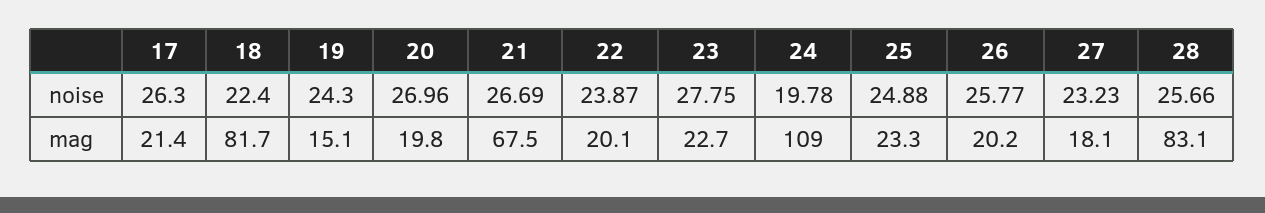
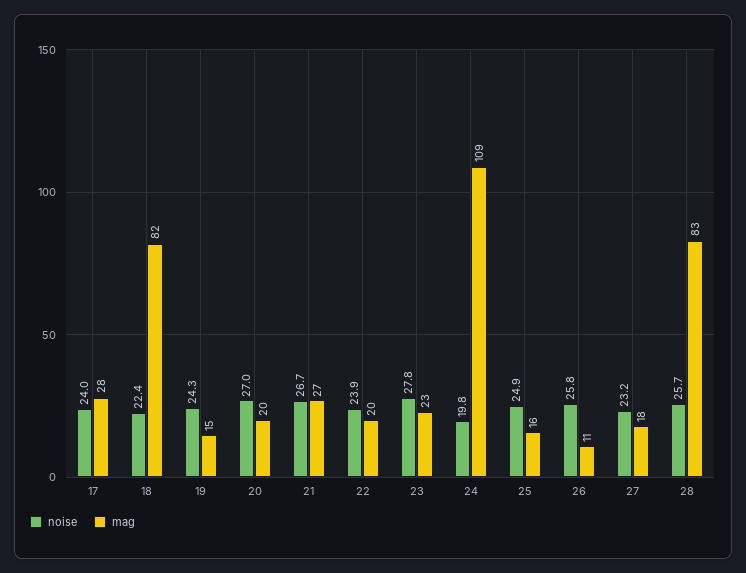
noise, 17: 26.3 -> 24
mag, 17: 21.4 -> 28
mag, 21: 67.5 -> 27
mag, 25: 23.3 -> 16
mag, 26: 20.2 -> 11

